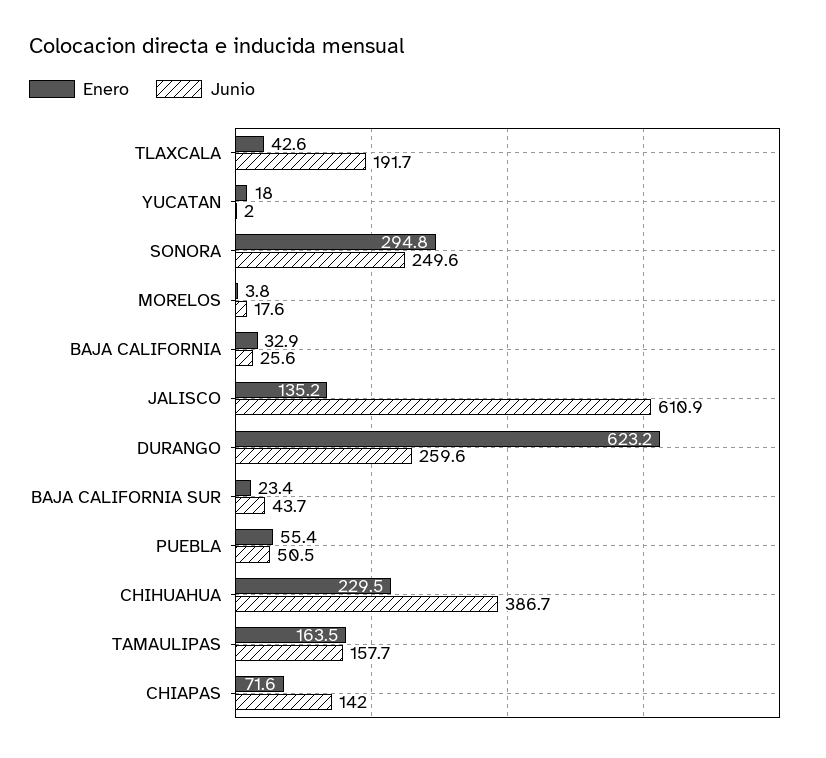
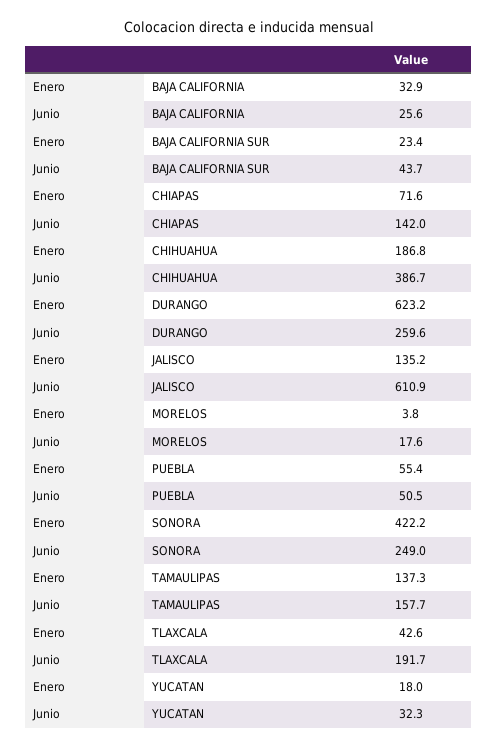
Junio, YUCATAN: 2 -> 32.3
Enero, SONORA: 294.8 -> 422.2
Junio, SONORA: 249.6 -> 249
Enero, CHIHUAHUA: 229.5 -> 186.8
Enero, TAMAULIPAS: 163.5 -> 137.3

